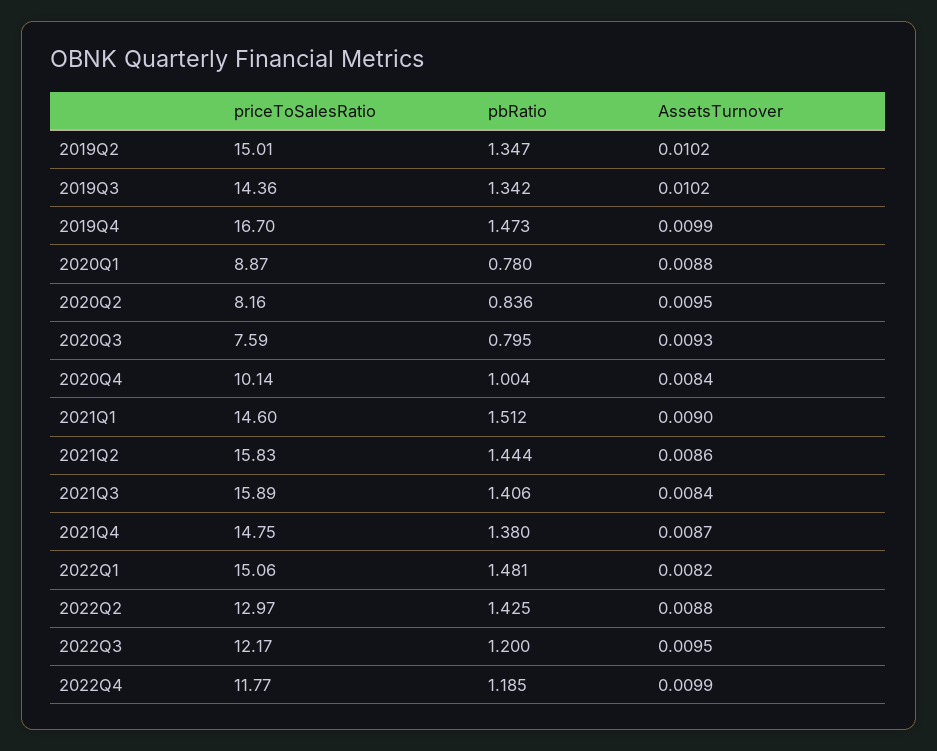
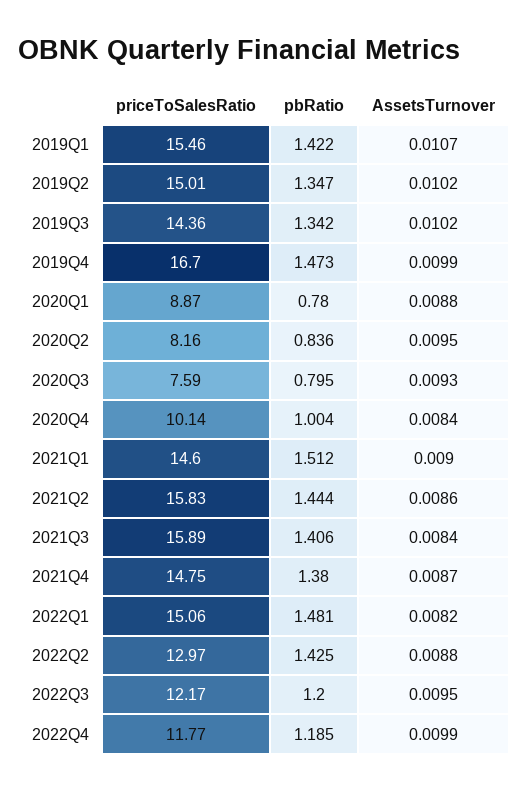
priceToSalesRatio, 2019Q1: none -> 15.46
pbRatio, 2019Q1: none -> 1.422
AssetsTurnover, 2019Q1: none -> 0.0107

